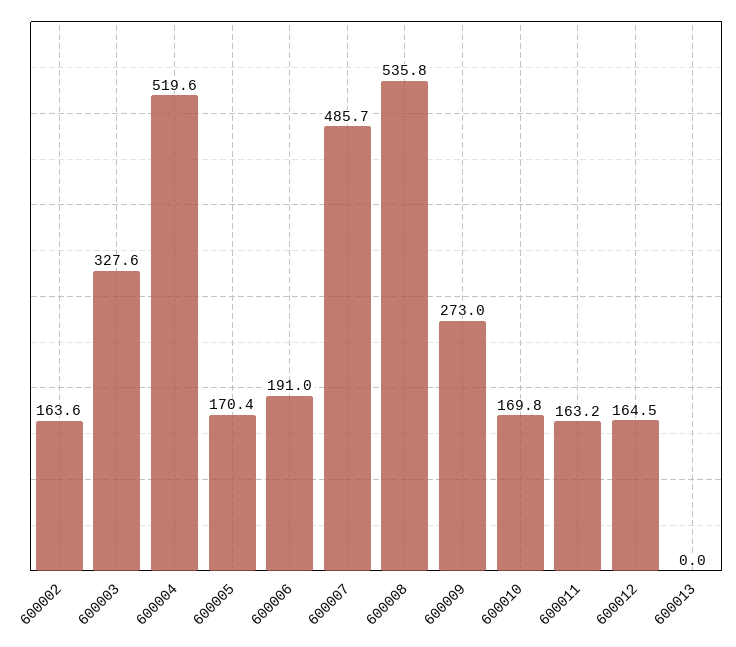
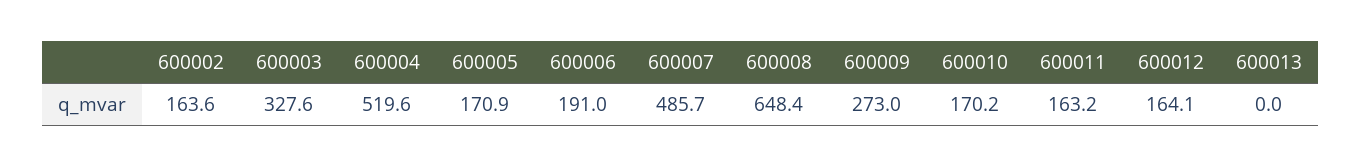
600005: 170.4 -> 170.9
600008: 535.8 -> 648.4
600010: 169.8 -> 170.2
600012: 164.5 -> 164.1

